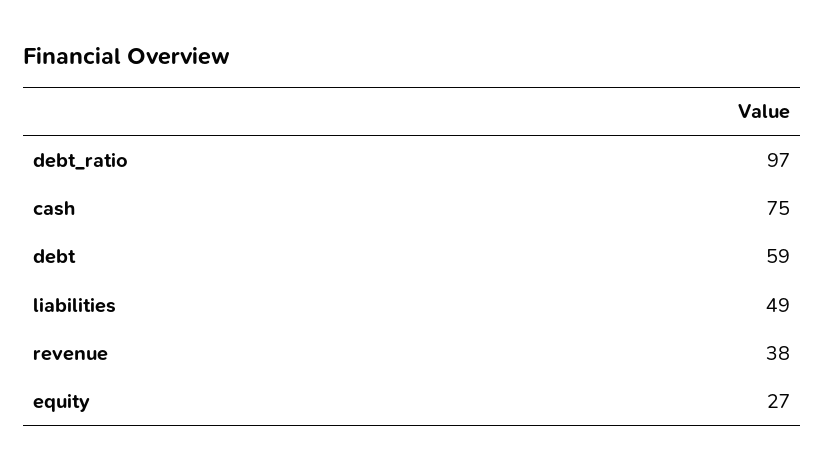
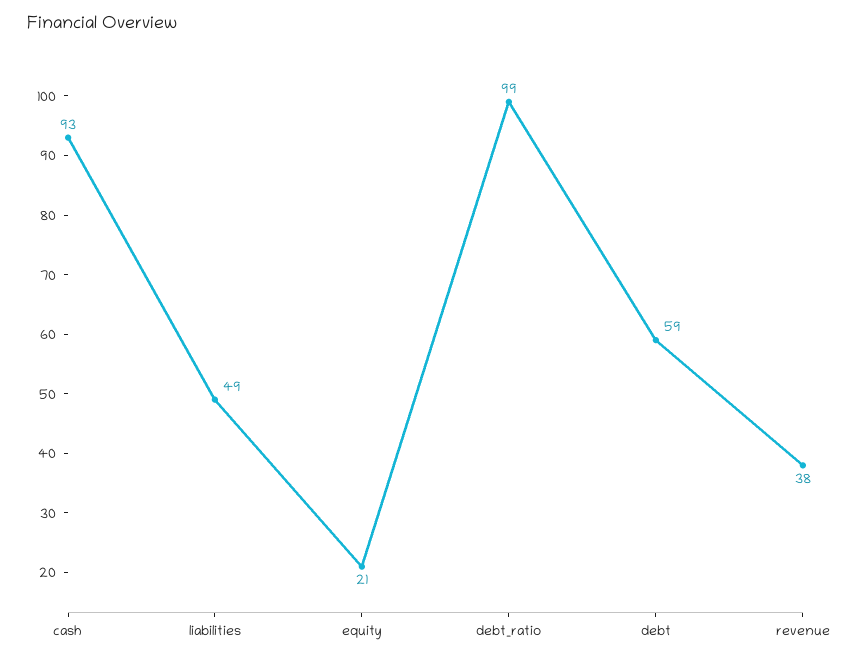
debt_ratio: 97 -> 99
cash: 75 -> 93
equity: 27 -> 21

